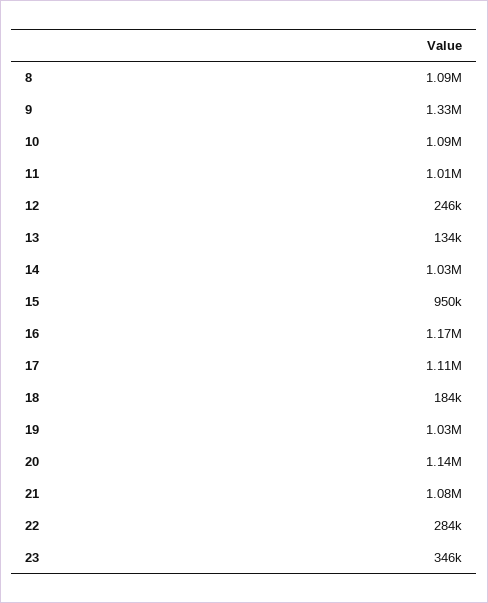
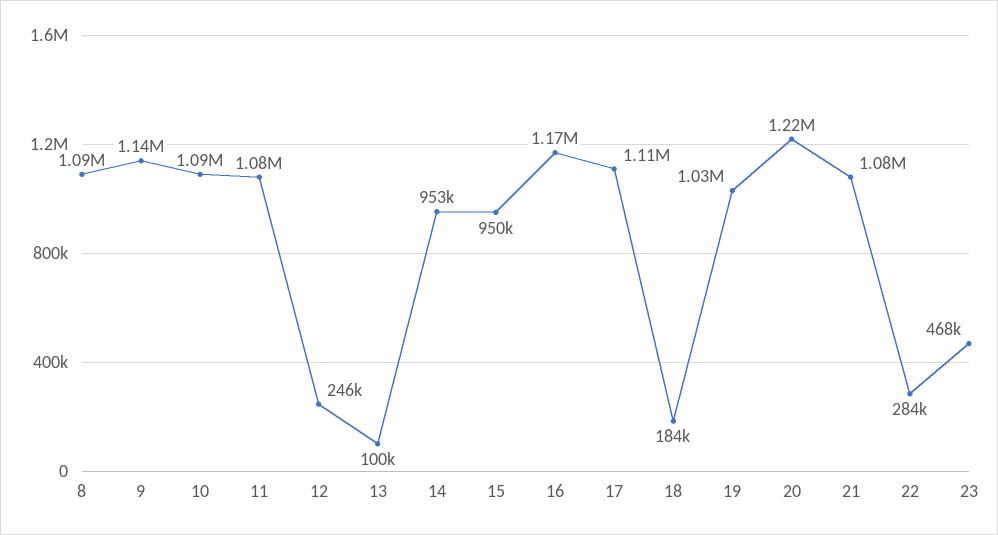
9: 1330000 -> 1140000
11: 1010000 -> 1080000
13: 134000 -> 100000
14: 1030000 -> 953000
20: 1140000 -> 1220000
23: 346000 -> 468000

